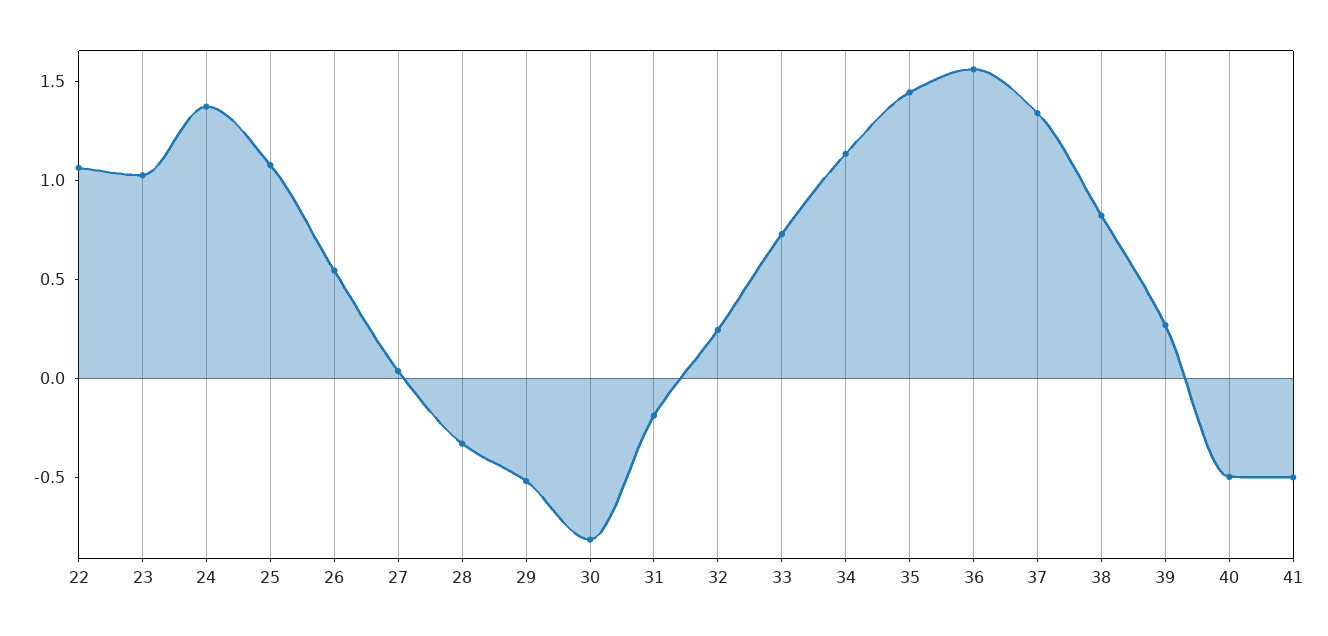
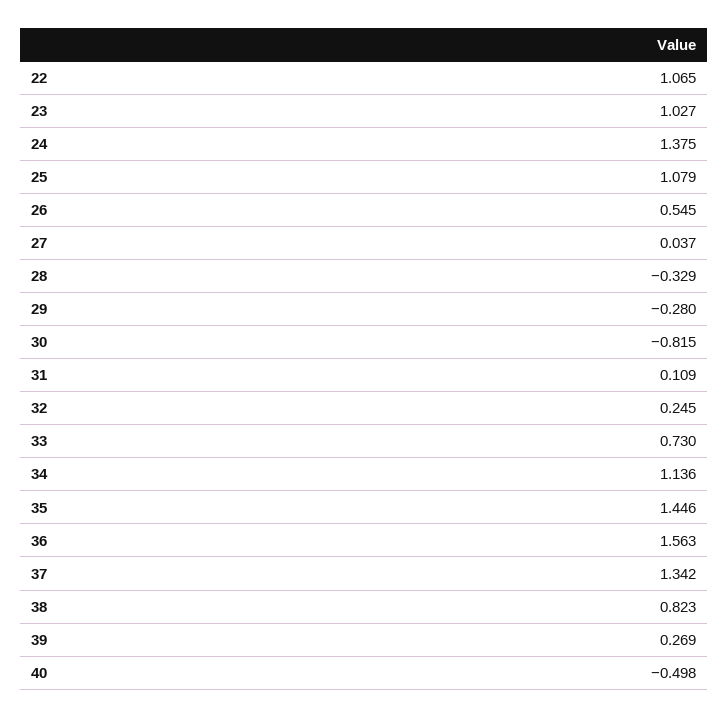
29: -0.5 -> -0.28
31: -0.2 -> 0.109
41: -0.5 -> none

